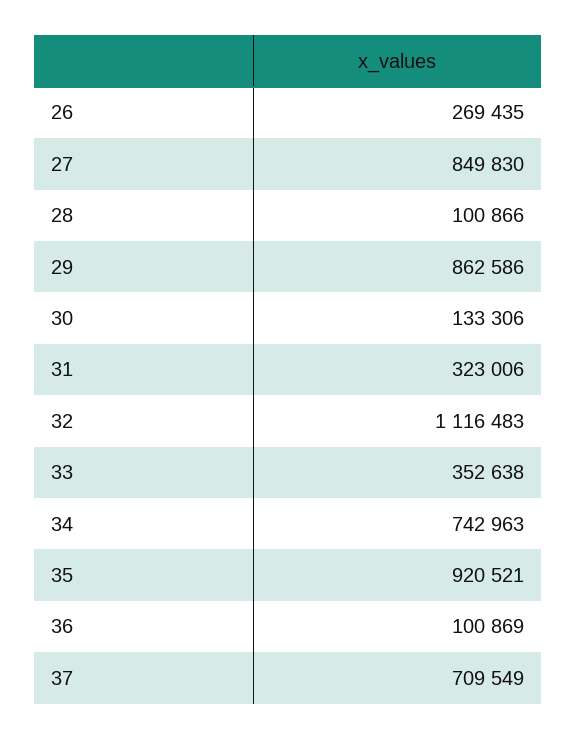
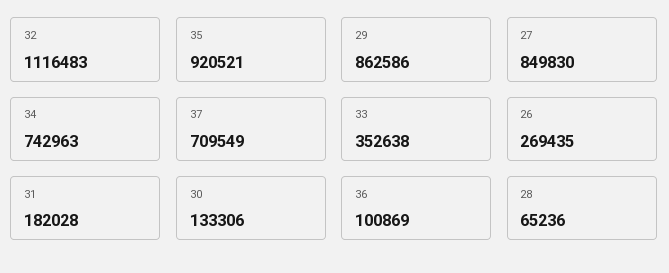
28: 100866 -> 65236
31: 323006 -> 182028

